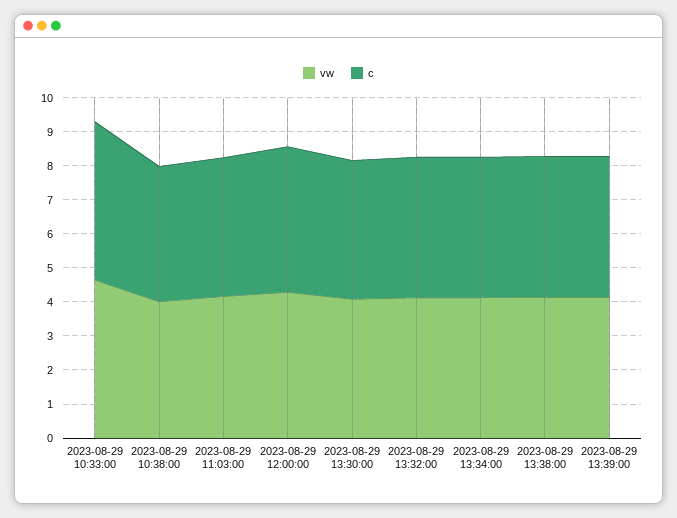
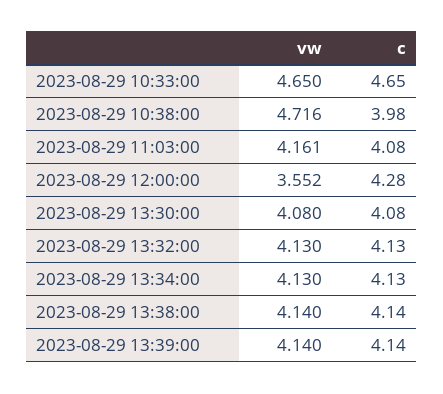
vw, 2023-08-29 10:38:00: 4 -> 4.716
vw, 2023-08-29 12:00:00: 4.25 -> 3.552

